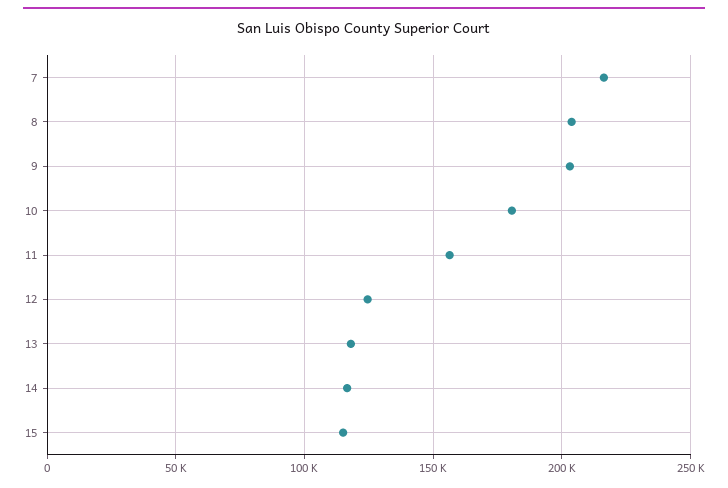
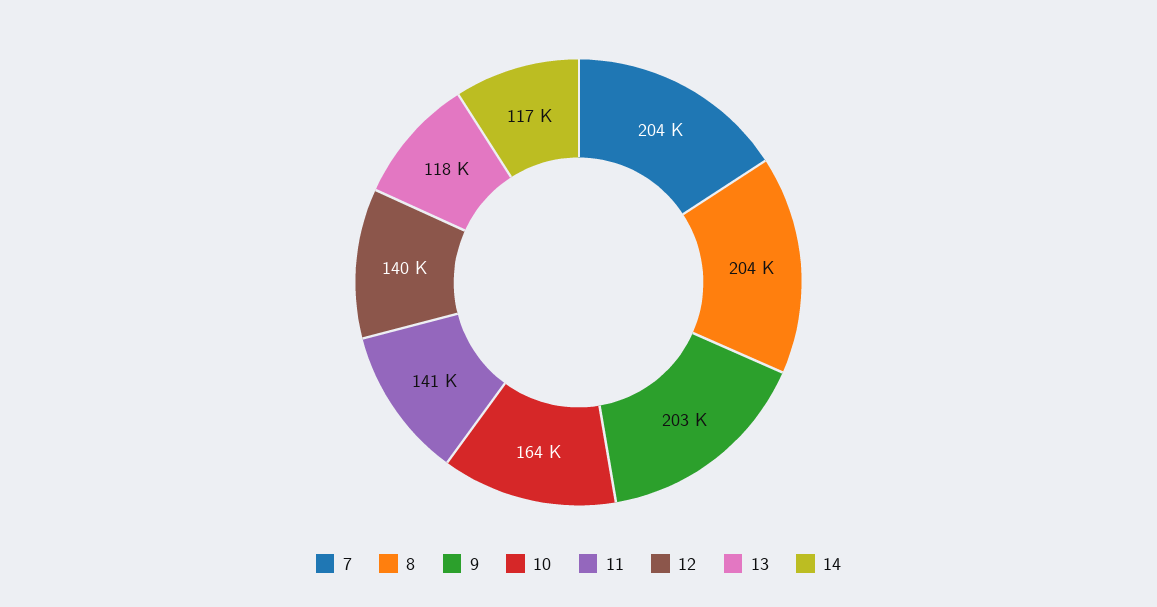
7: 215000 -> 204000
10: 180000 -> 164000
11: 155000 -> 141000
12: 125000 -> 140000
15: 115000 -> none

